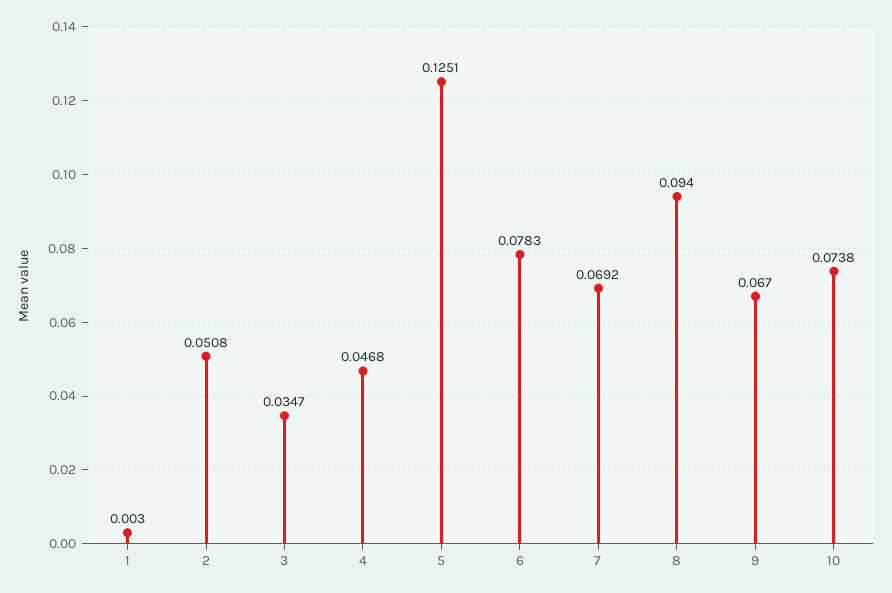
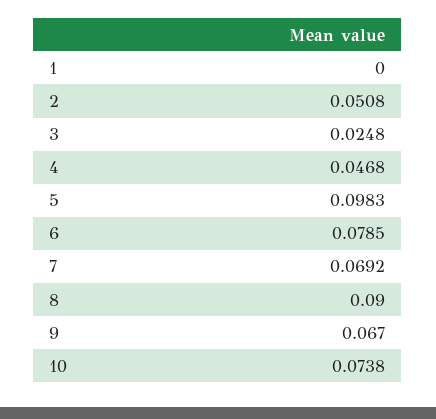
1: 0.003 -> 0
3: 0.0347 -> 0.0248
5: 0.1251 -> 0.0983
6: 0.0783 -> 0.0785
8: 0.094 -> 0.09

